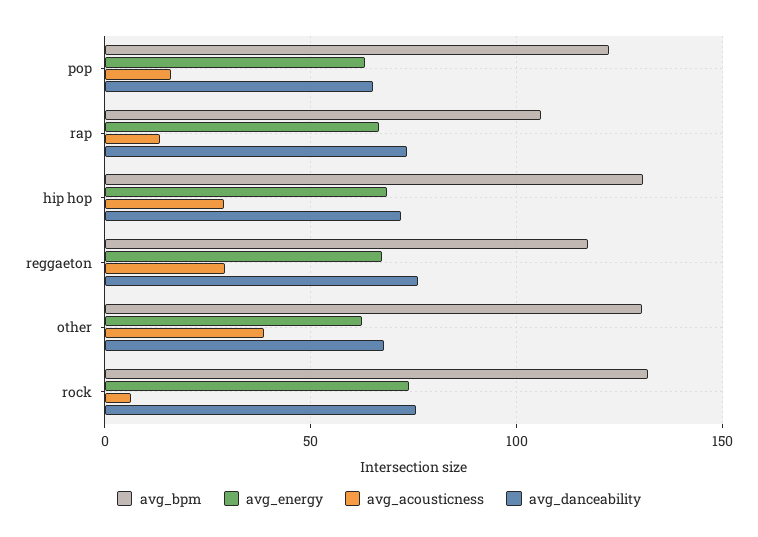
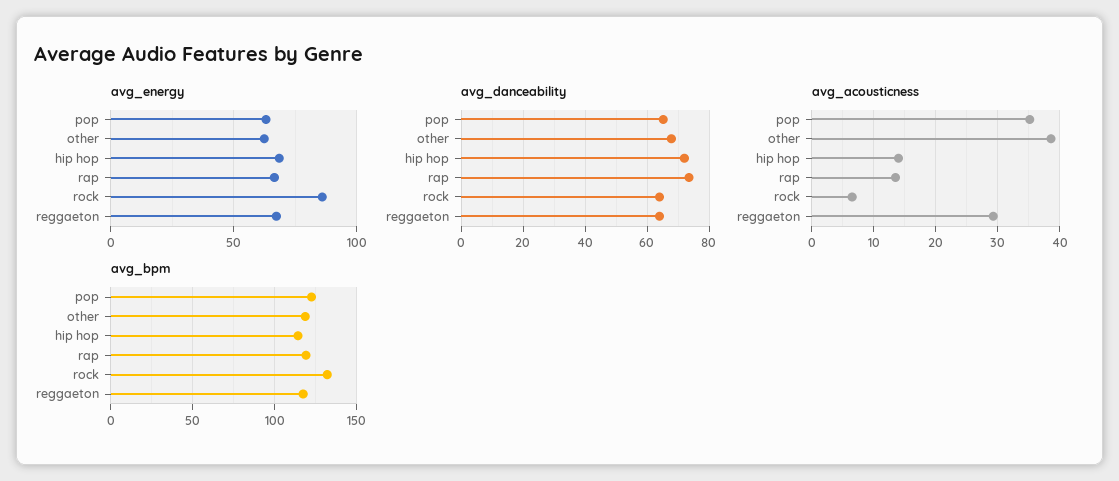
avg_acousticness, pop: 15 -> 35
avg_bpm, rap: 105 -> 120
avg_bpm, hip hop: 130 -> 115
avg_acousticness, hip hop: 30 -> 14
avg_danceability, reggaeton: 75 -> 64
avg_bpm, other: 130 -> 120
avg_energy, rock: 75 -> 85
avg_danceability, rock: 75 -> 64

